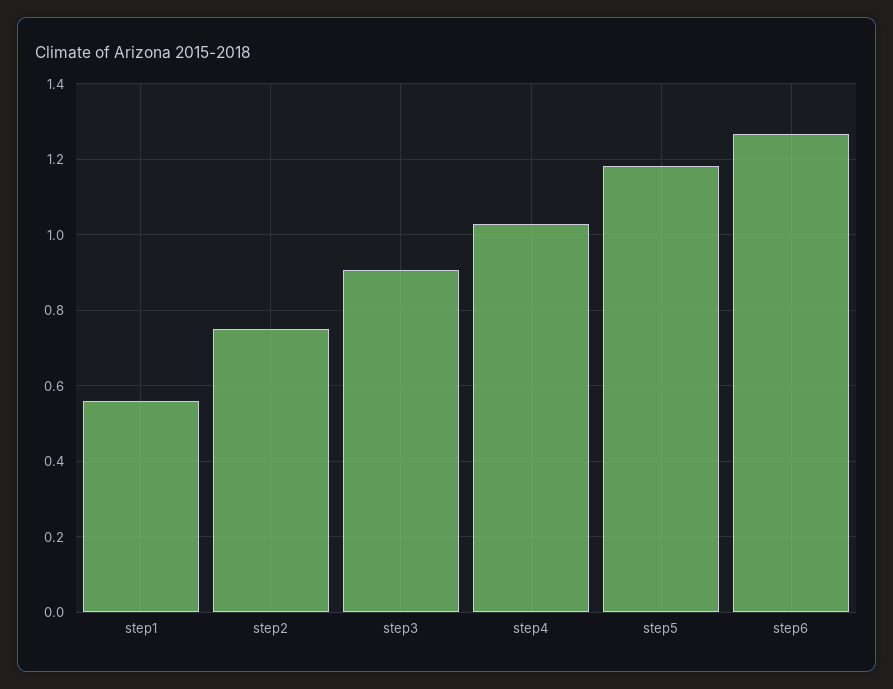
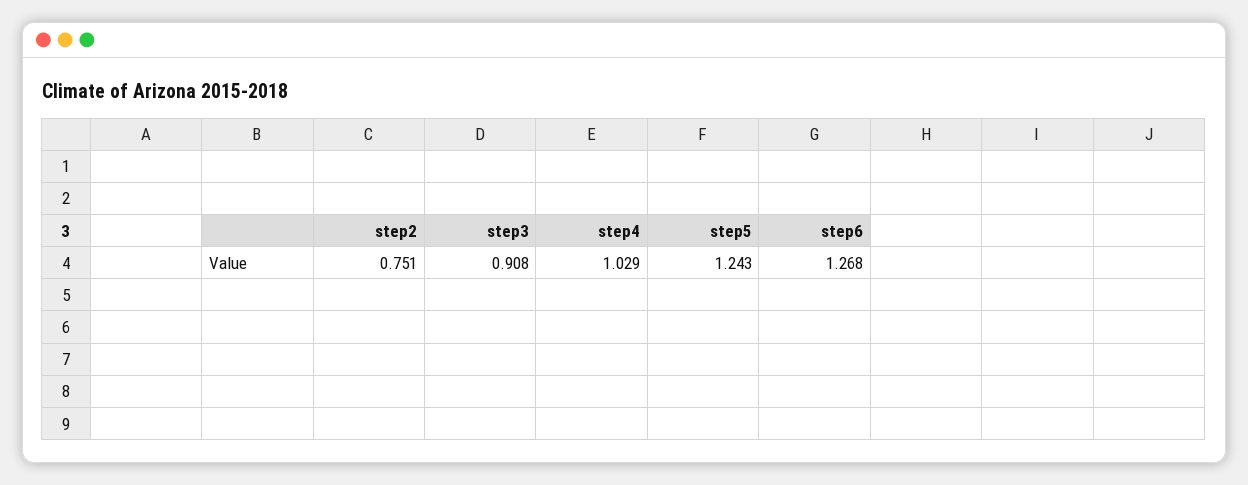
step1: 0.56 -> none
step5: 1.18 -> 1.243

